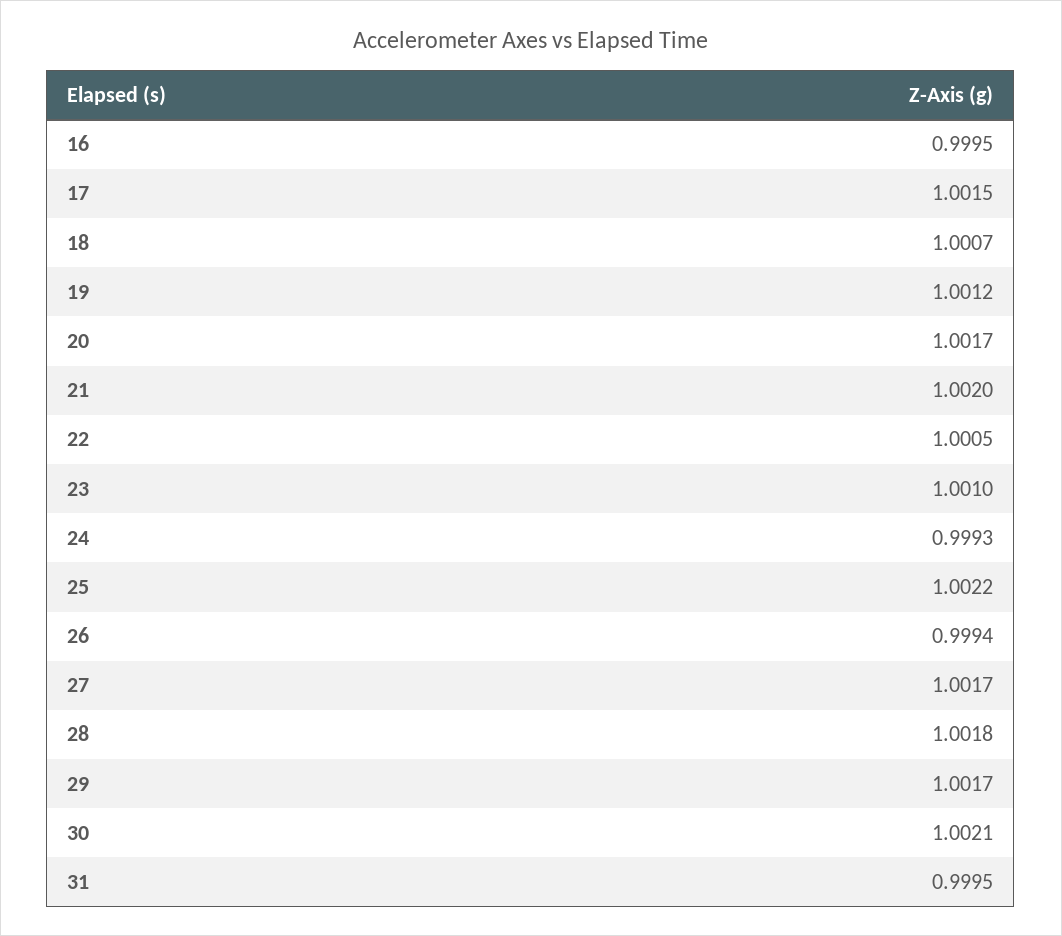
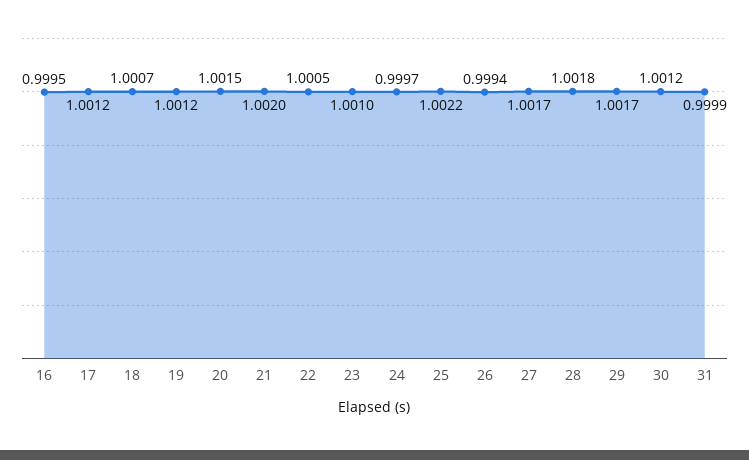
17: 1.0015 -> 1.0012
20: 1.0017 -> 1.0015
24: 0.9993 -> 0.9997
30: 1.0021 -> 1.0012
31: 0.9995 -> 0.9999

